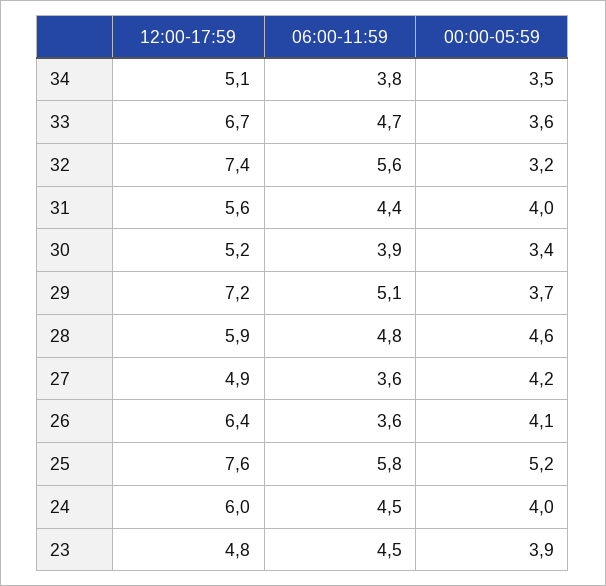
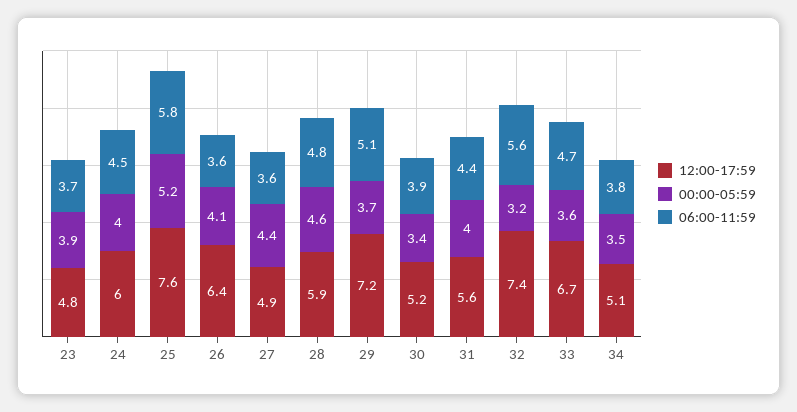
00:00-05:59, 27: 4.2 -> 4.4
06:00-11:59, 23: 4.5 -> 3.7

